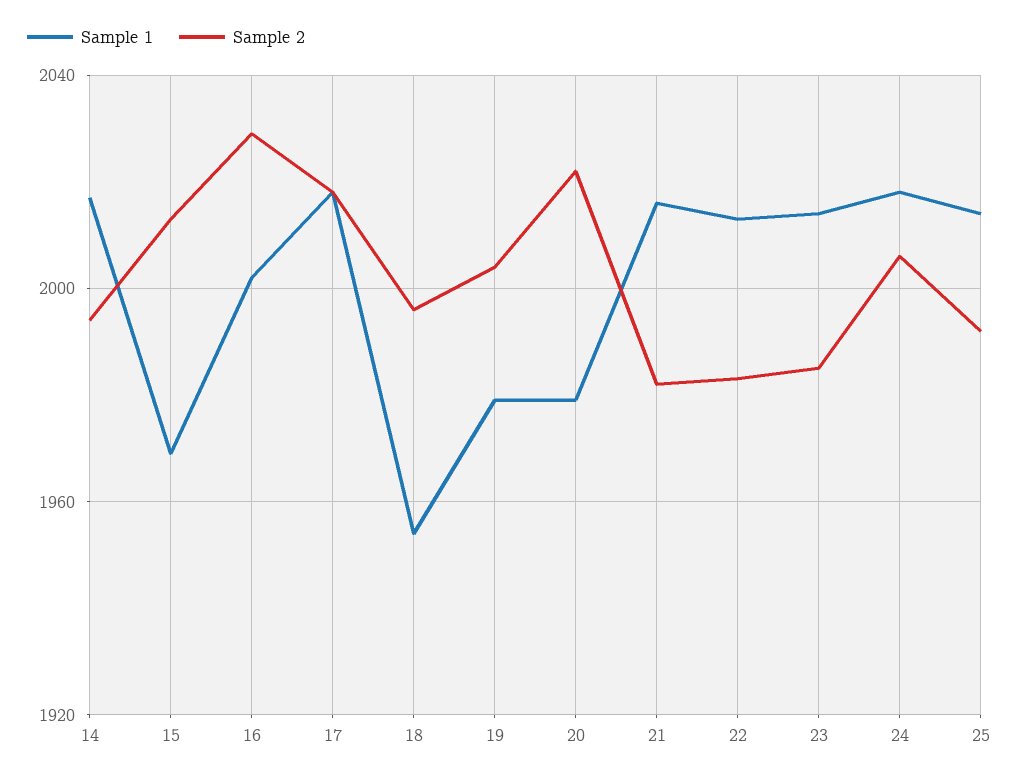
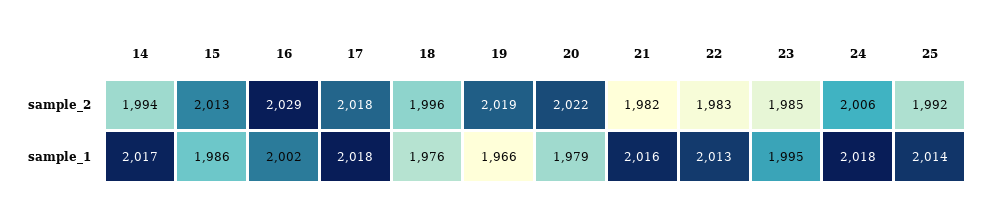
Sample 1, 15: 1970 -> 1986
Sample 1, 18: 1955 -> 1976
Sample 1, 19: 1980 -> 1966
Sample 2, 19: 2005 -> 2019
Sample 1, 23: 2015 -> 1995

